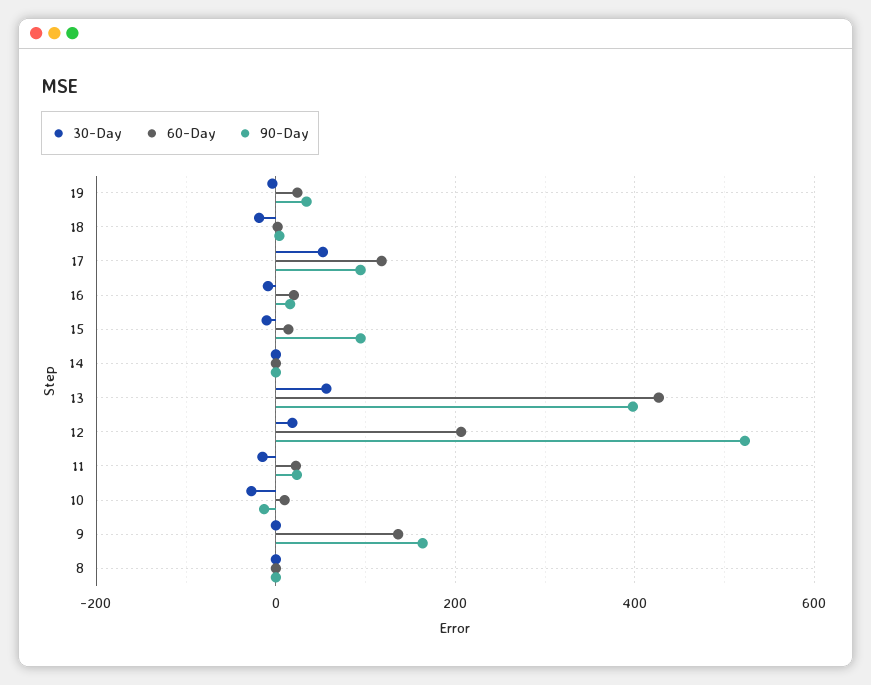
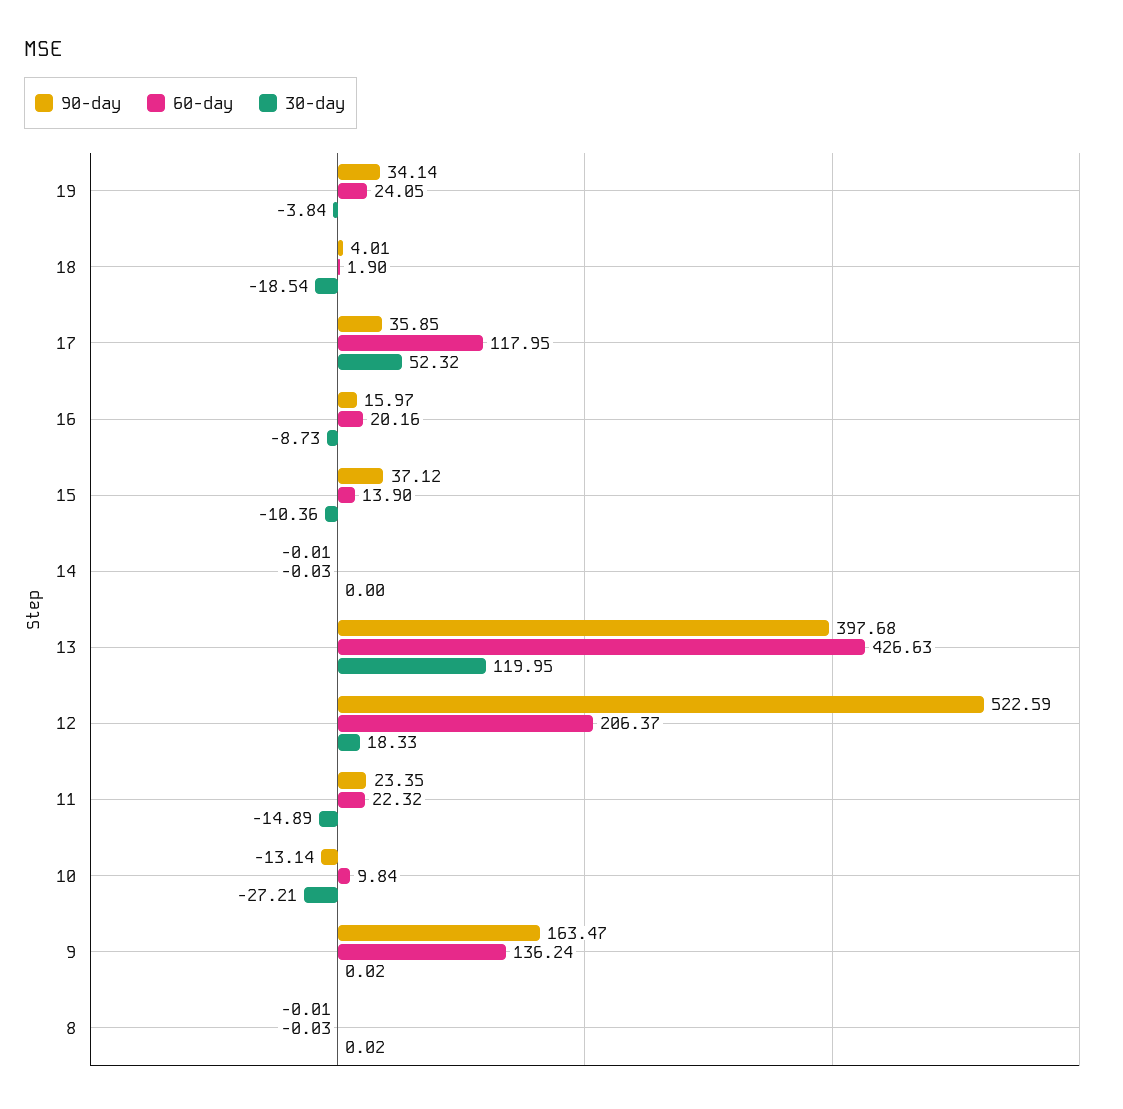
90-Day, 17: 100 -> 35.85
90-Day, 15: 100 -> 37.12
30-Day, 13: 60 -> 119.95

